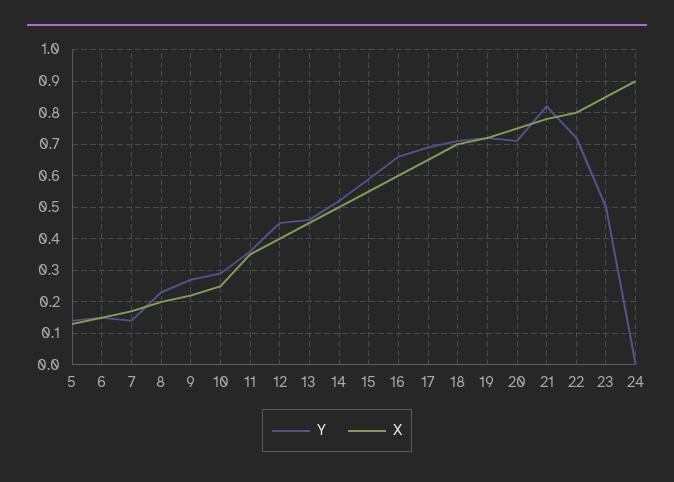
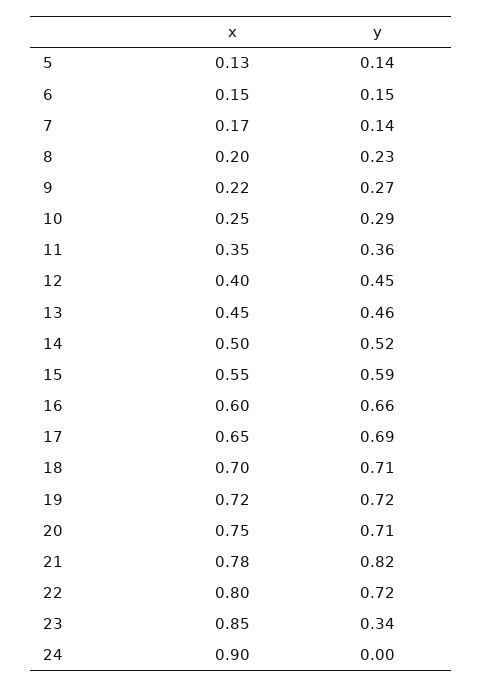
Y, 23: 0.5 -> 0.34

